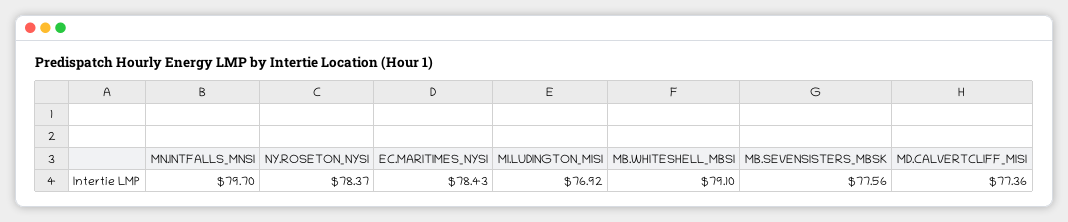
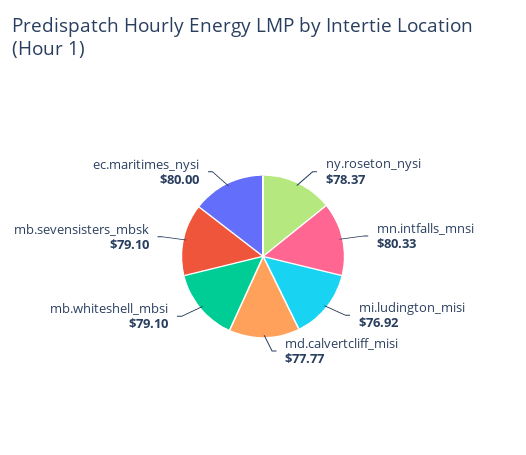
MN.INTFALLS_MNSI: 79.7 -> 80.33
EC.MARITIMES_NYSI: 78.43 -> 80
MB.SEVENSISTERS_MBSK: 77.56 -> 79.1
MD.CALVERTCLIFF_MISI: 77.36 -> 77.77

